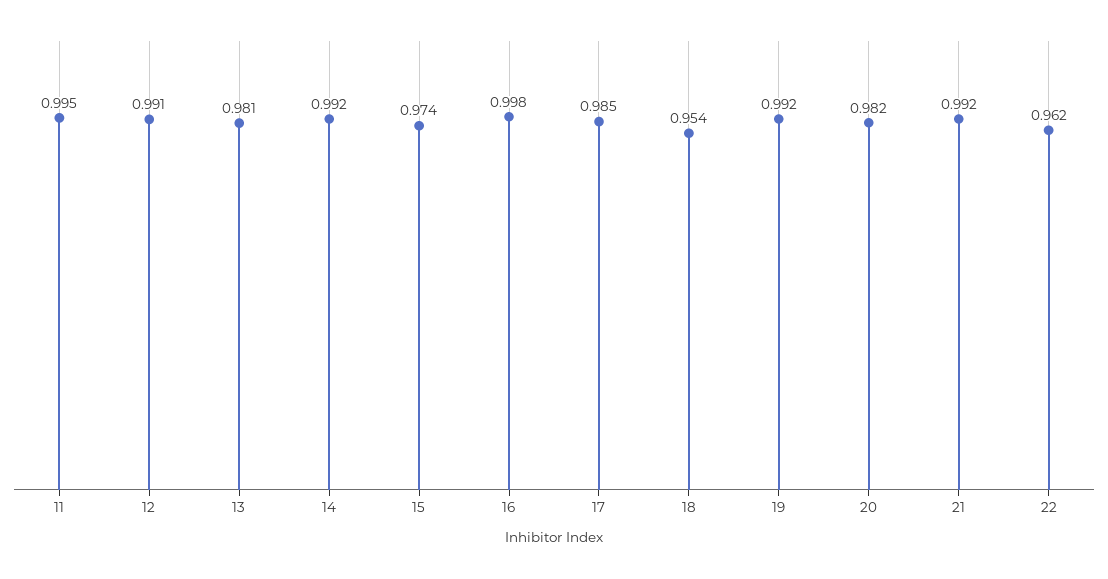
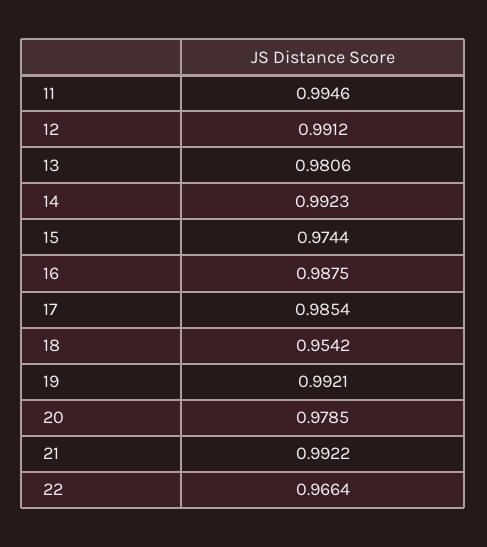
16: 0.998 -> 0.9875
20: 0.982 -> 0.9785
22: 0.962 -> 0.9664

